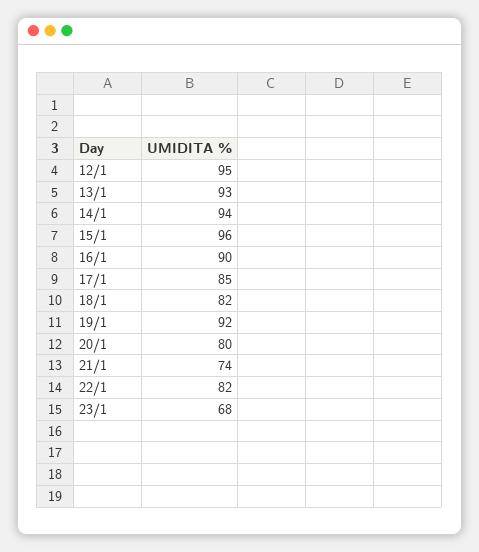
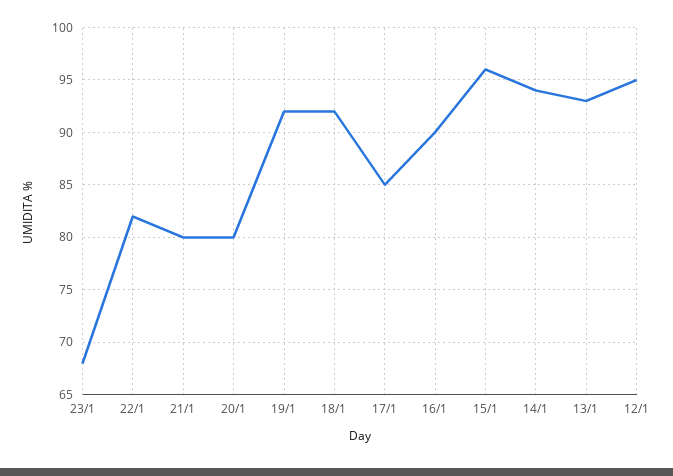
18/1: 82 -> 92
21/1: 74 -> 80

